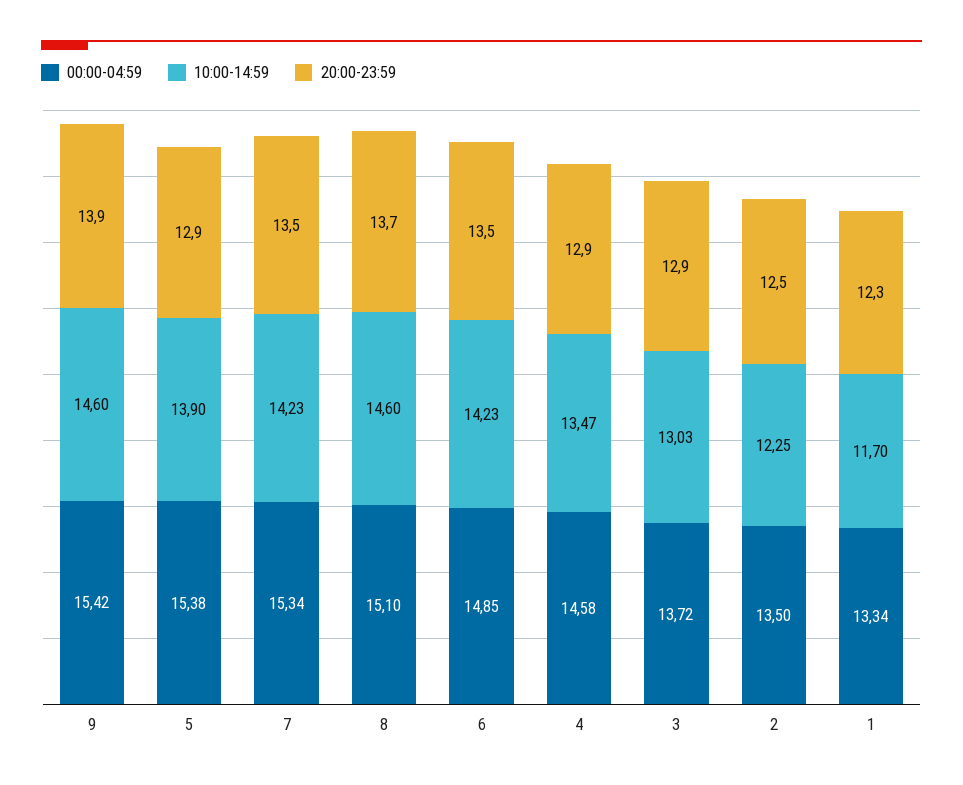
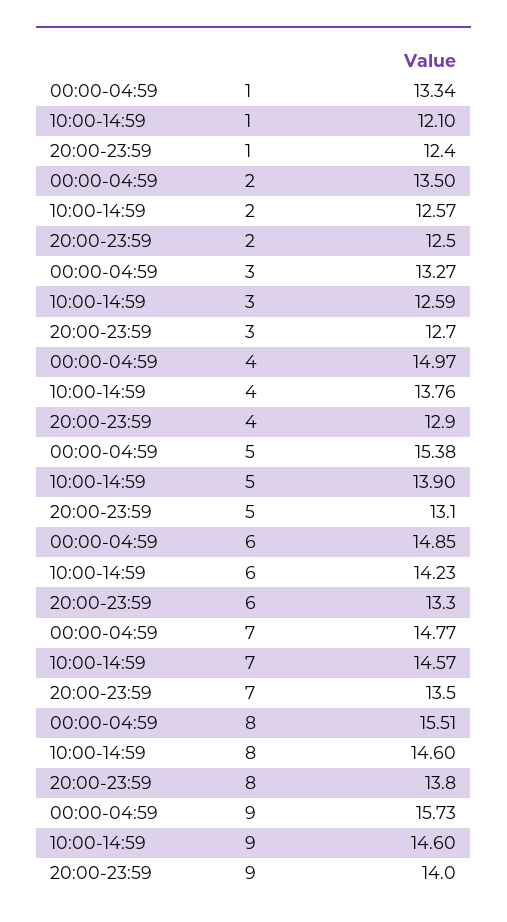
00:00-04:59, 9: 15.42 -> 15.73
20:00-23:59, 9: 13.9 -> 14
20:00-23:59, 5: 12.9 -> 13.1
00:00-04:59, 7: 15.34 -> 14.77
10:00-14:59, 7: 14.23 -> 14.57
00:00-04:59, 8: 15.1 -> 15.51
20:00-23:59, 8: 13.7 -> 13.8
20:00-23:59, 6: 13.5 -> 13.3
00:00-04:59, 4: 14.58 -> 14.97
10:00-14:59, 4: 13.47 -> 13.76
00:00-04:59, 3: 13.72 -> 13.27
10:00-14:59, 3: 13.03 -> 12.59
20:00-23:59, 3: 12.9 -> 12.7
10:00-14:59, 2: 12.25 -> 12.57
10:00-14:59, 1: 11.7 -> 12.1
20:00-23:59, 1: 12.3 -> 12.4

